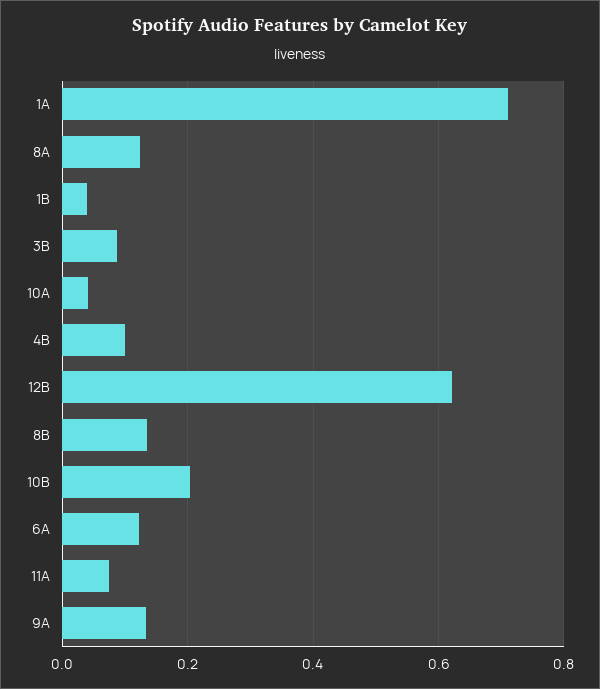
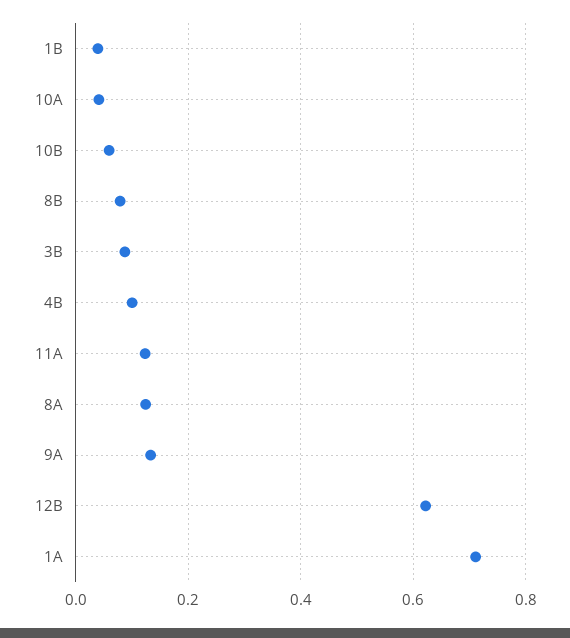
8B: 0.14 -> 0.08
10B: 0.2 -> 0.06
6A: 0.12 -> none
11A: 0.08 -> 0.12

